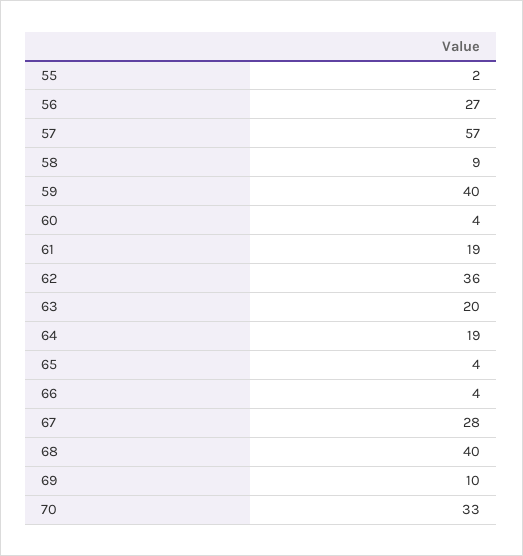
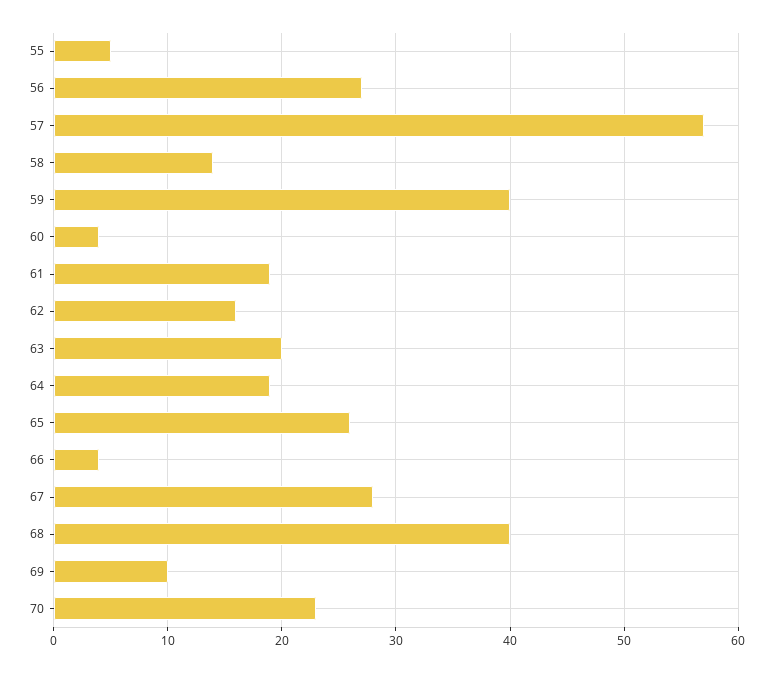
55: 2 -> 5
58: 9 -> 14
62: 36 -> 16
65: 4 -> 26
70: 33 -> 23

